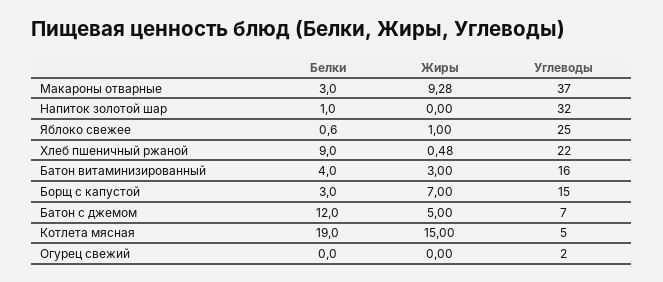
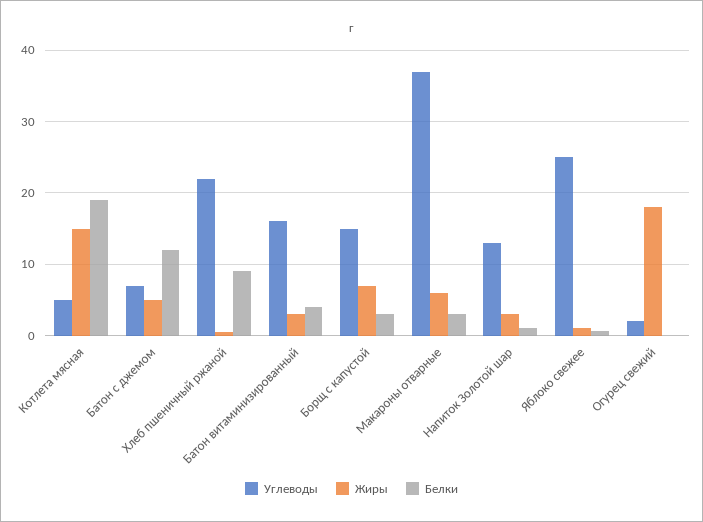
Жиры, Макароны отварные: 9.28 -> 6
Жиры, Напиток золотой шар: 0 -> 3
Углеводы, Напиток золотой шар: 32 -> 13
Жиры, Огурец свежий: 0 -> 18

